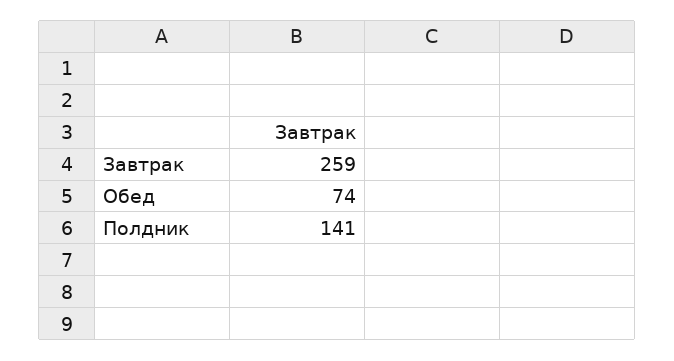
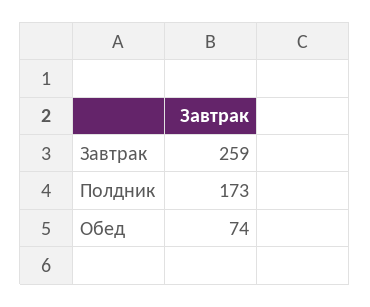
Полдник: 141 -> 173

